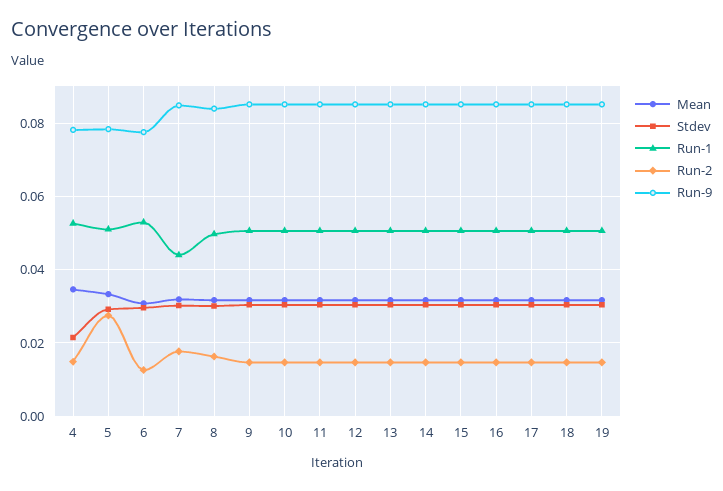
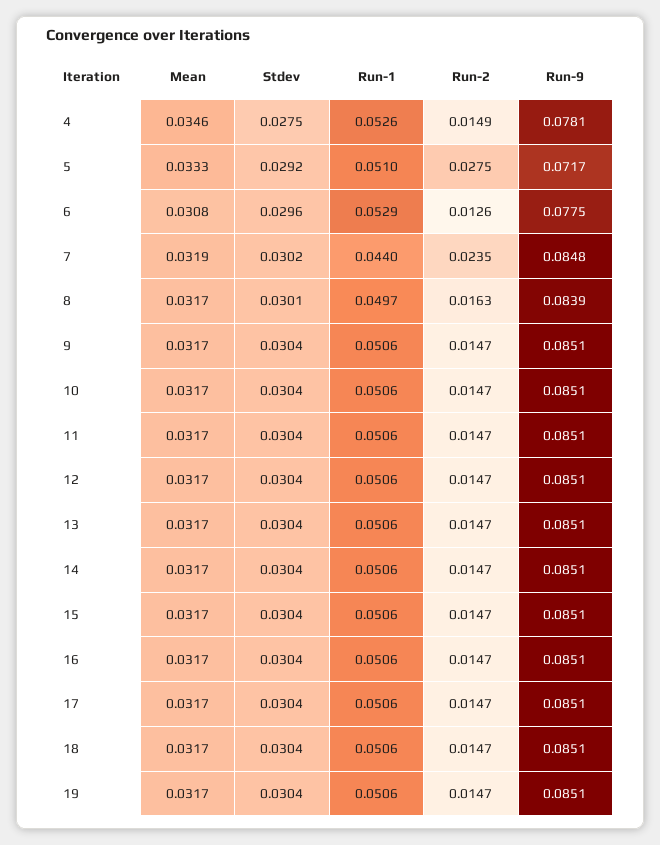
Stdev, 4: 0.022 -> 0.0275
Run-9, 5: 0.078 -> 0.0717
Run-2, 7: 0.018 -> 0.0235

